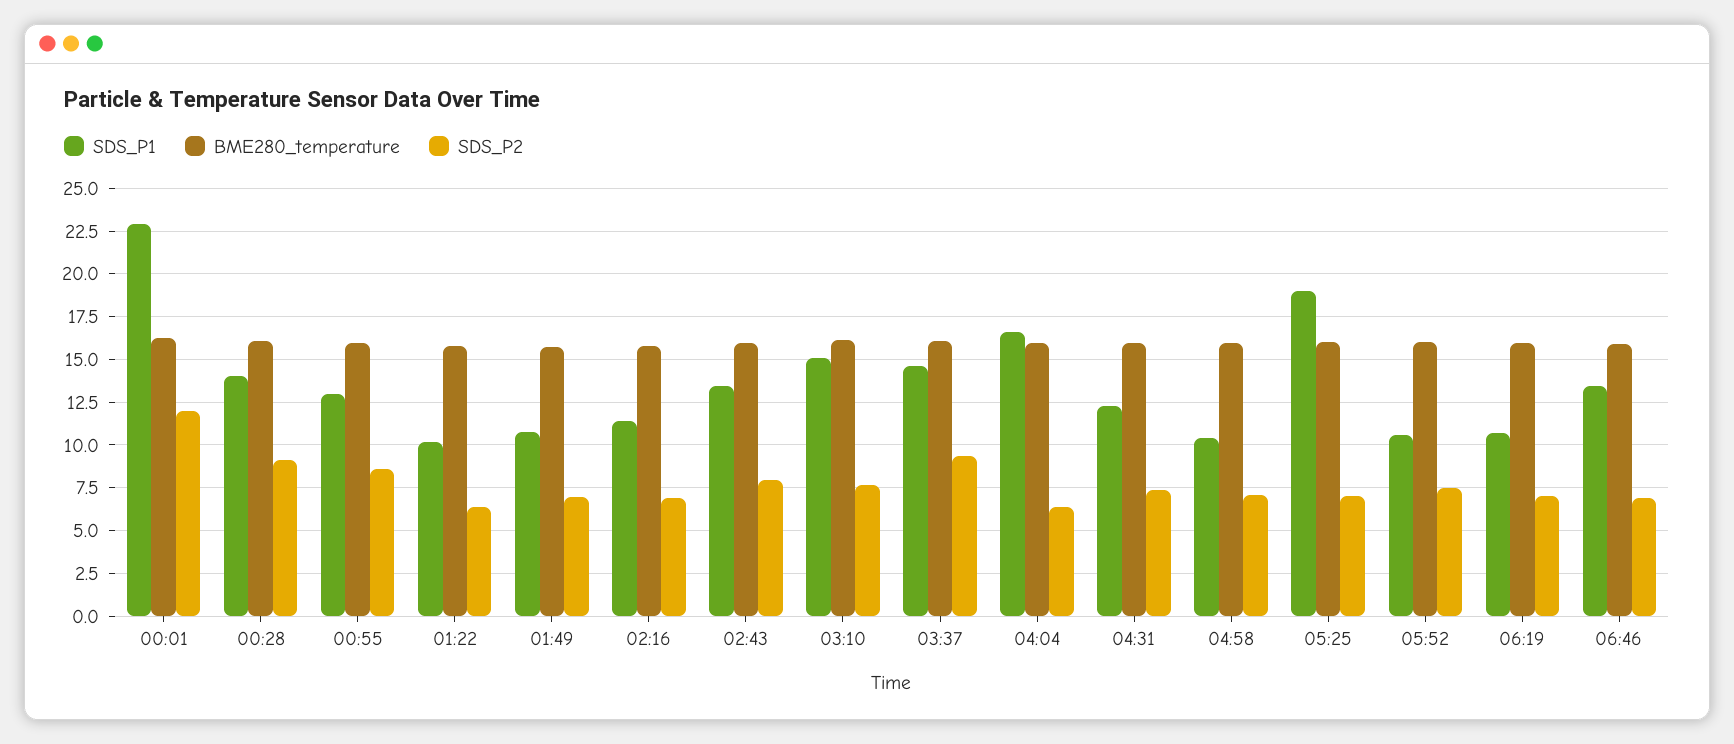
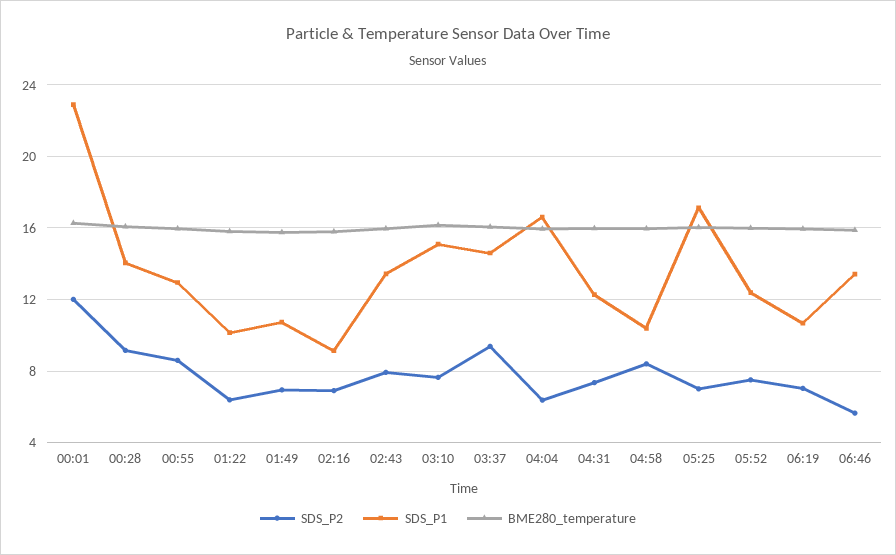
SDS_P1, 02:16: 11.5 -> 9
SDS_P2, 04:58: 7 -> 8.5
SDS_P1, 05:25: 19 -> 17
SDS_P1, 05:52: 10.5 -> 12.5
SDS_P2, 06:46: 7 -> 5.5

